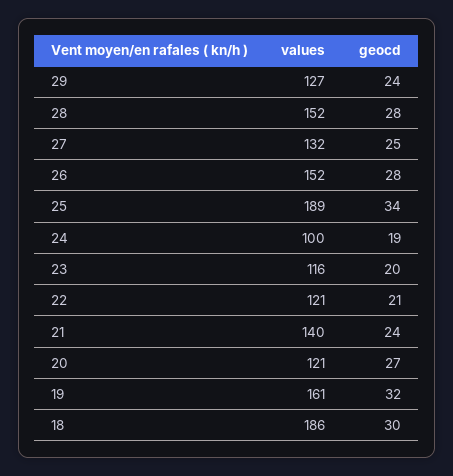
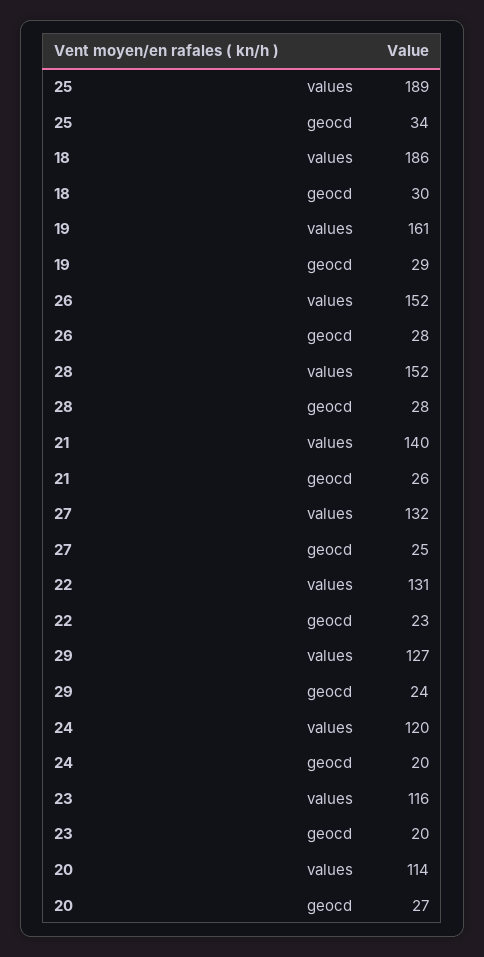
values, 24: 100 -> 120
geocd, 24: 19 -> 20
values, 22: 121 -> 131
geocd, 22: 21 -> 23
geocd, 21: 24 -> 26
values, 20: 121 -> 114
geocd, 19: 32 -> 29

